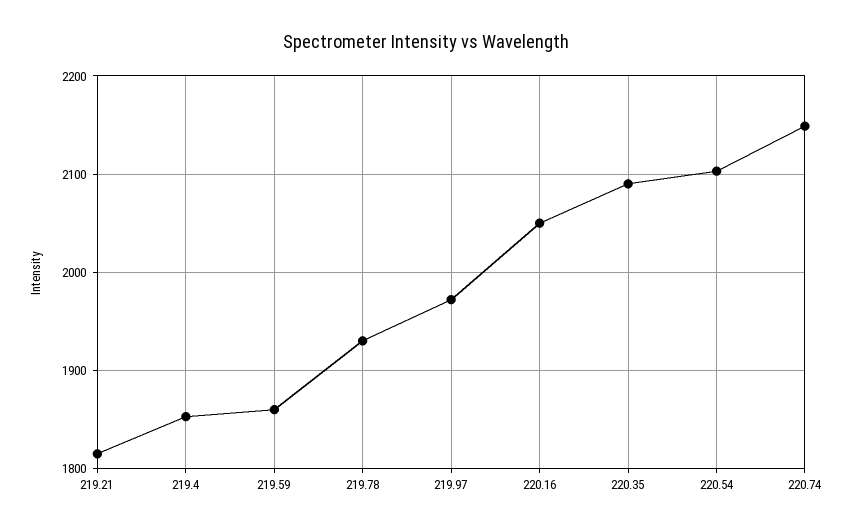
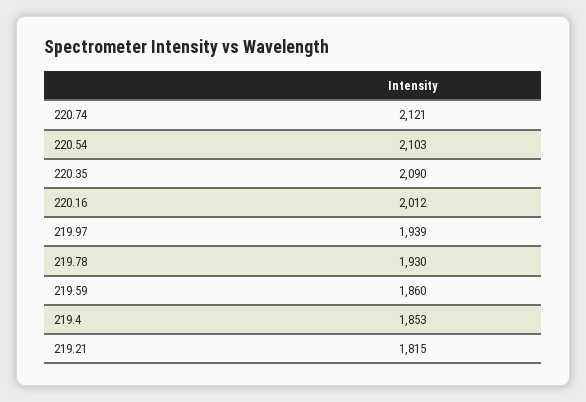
219.97: 1970 -> 1939
220.16: 2050 -> 2012
220.74: 2150 -> 2121

